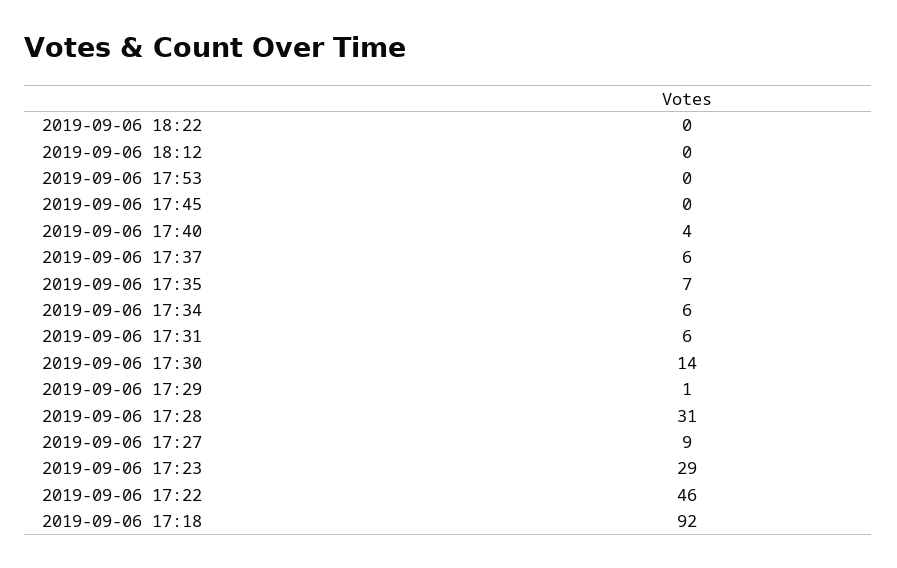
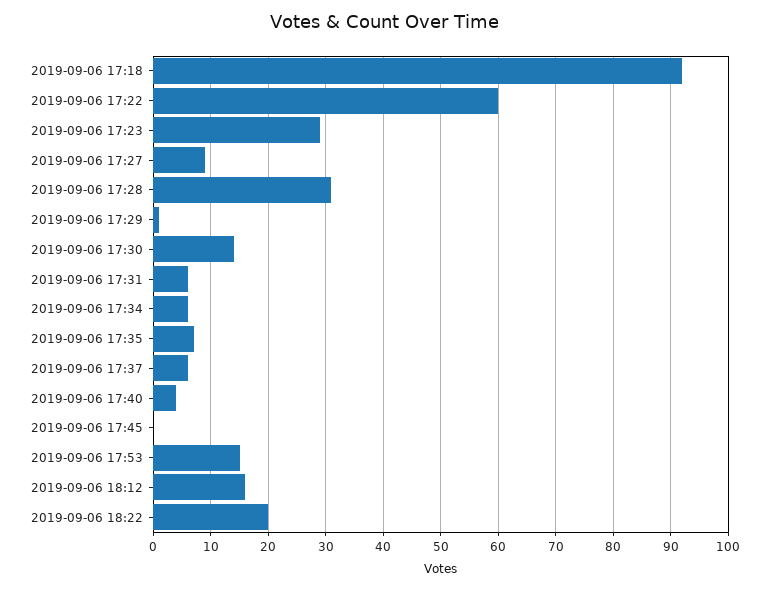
2019-09-06 18:22: 0 -> 20
2019-09-06 18:12: 0 -> 15
2019-09-06 17:53: 0 -> 15
2019-09-06 17:22: 46 -> 60

